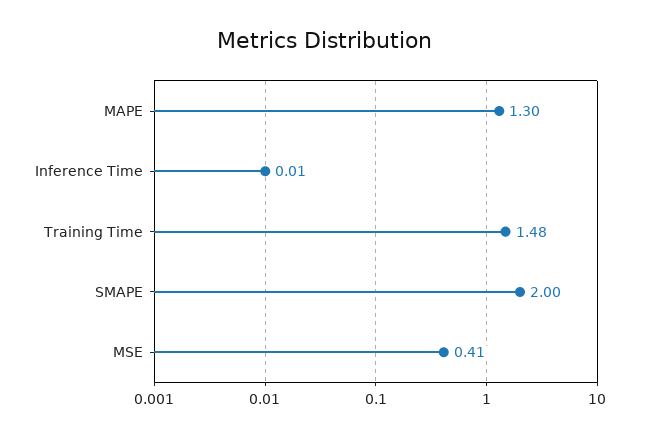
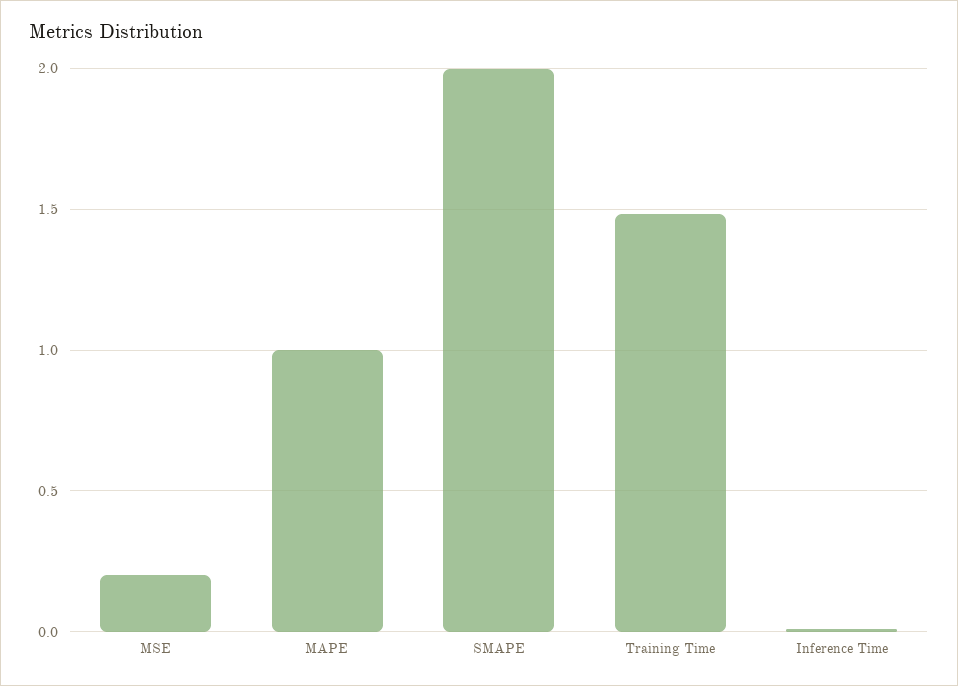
MAPE: 1.3 -> 1
MSE: 0.41 -> 0.2

